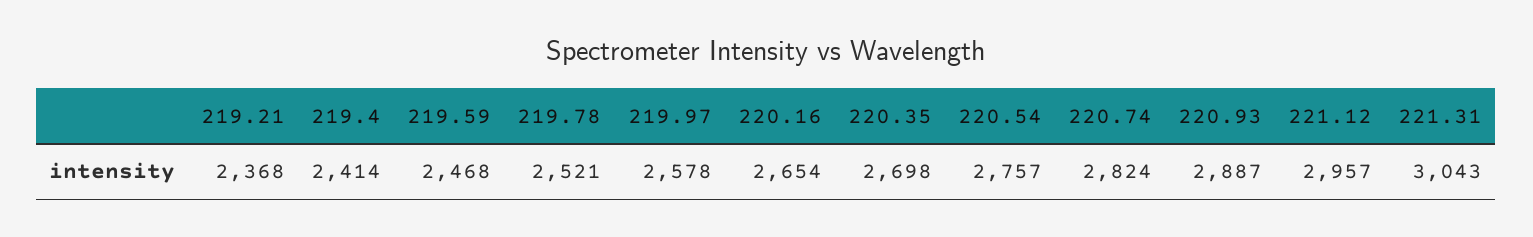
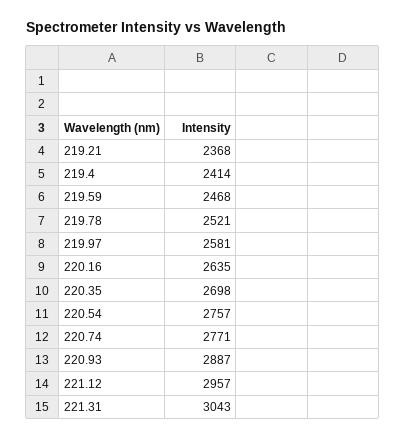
219.97: 2578 -> 2581
220.16: 2654 -> 2635
220.74: 2824 -> 2771

